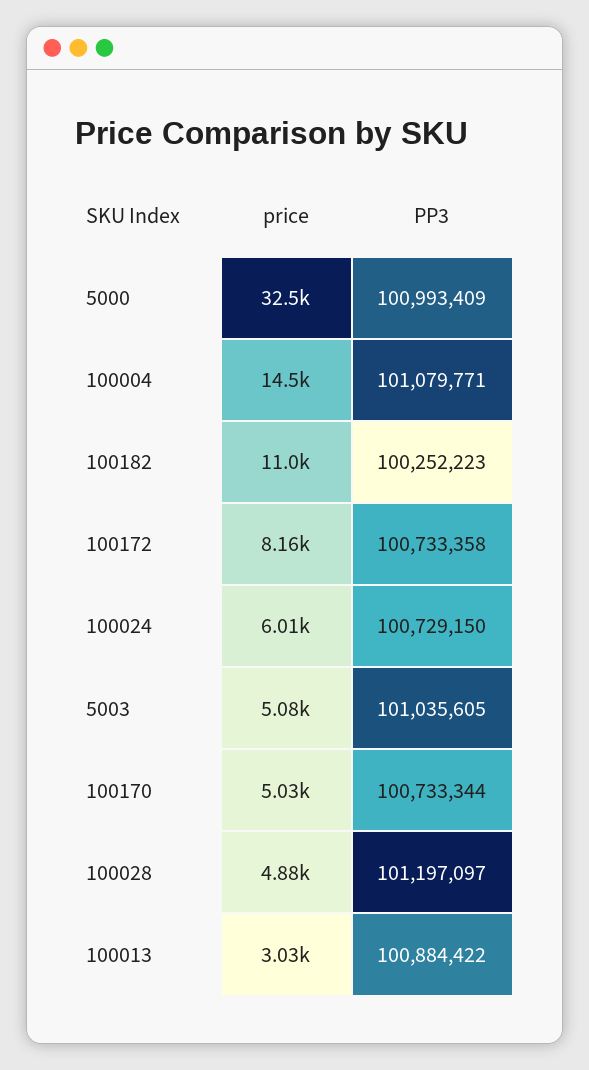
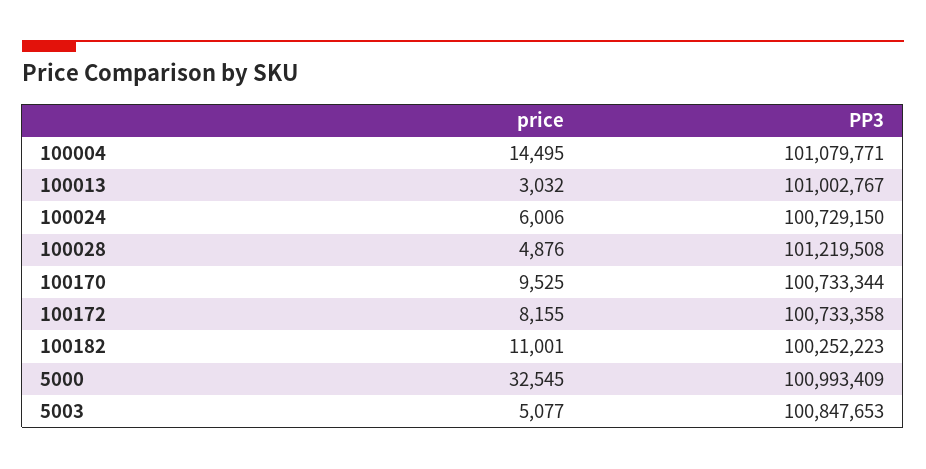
PP3, 5003: 101035605 -> 100847653
price, 100170: 5030 -> 9525
PP3, 100028: 101197097 -> 101219508
PP3, 100013: 100884422 -> 101002767

